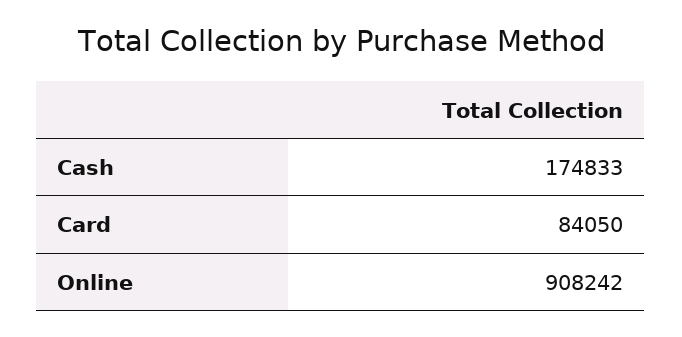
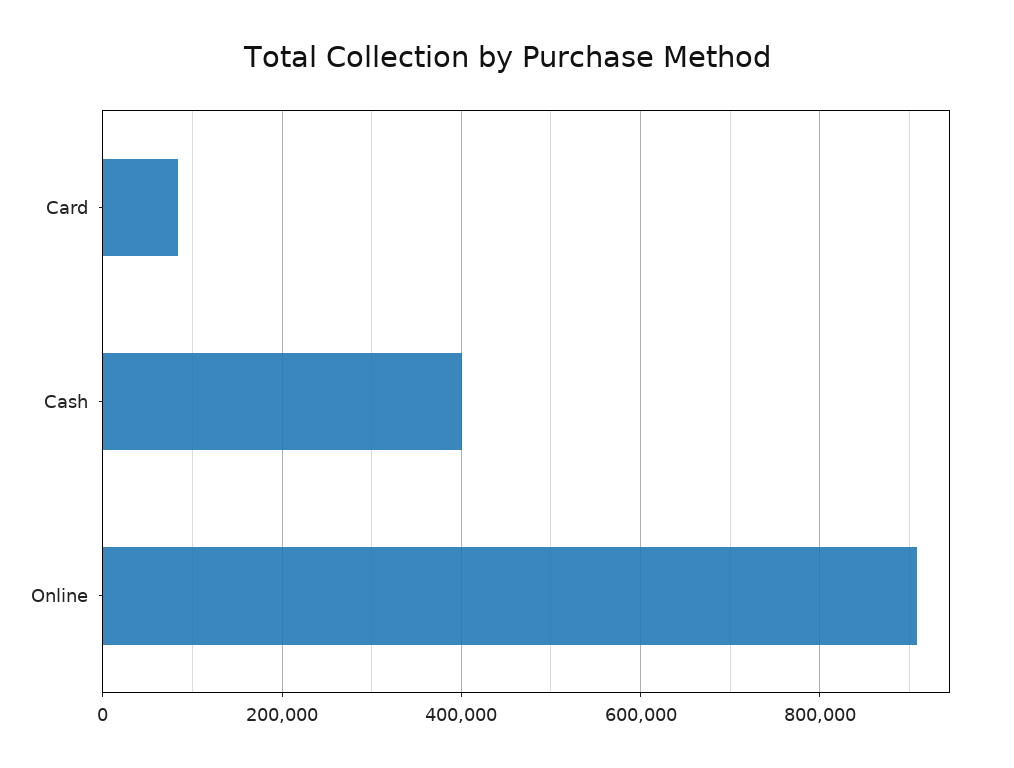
Cash: 174833 -> 400000

